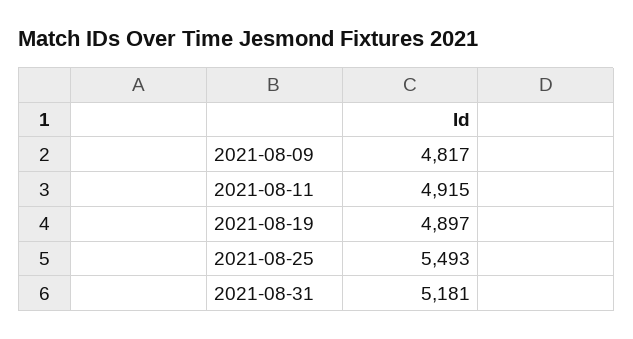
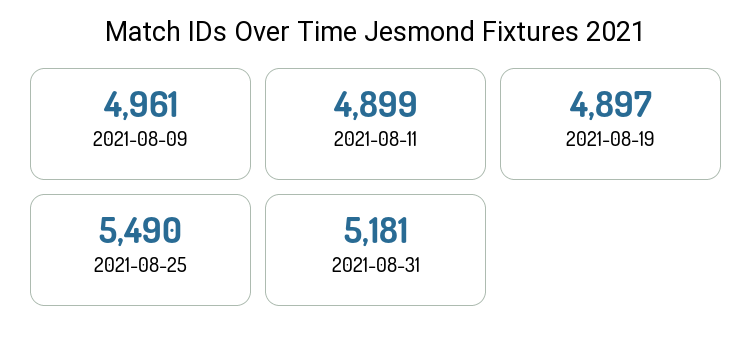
2021-08-09: 4817 -> 4961
2021-08-11: 4915 -> 4899
2021-08-25: 5493 -> 5490

